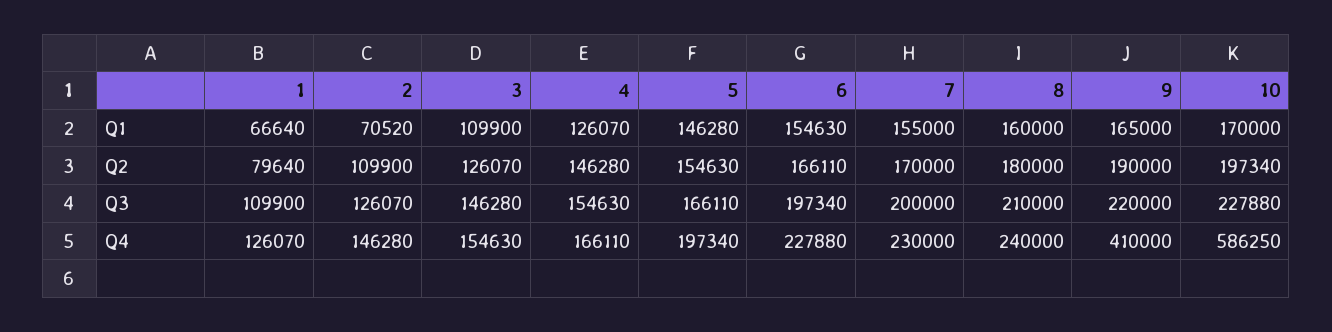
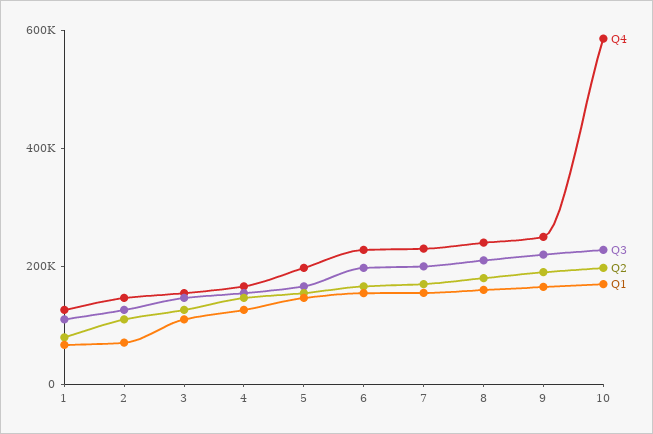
Q4, 9: 410000 -> 250000

